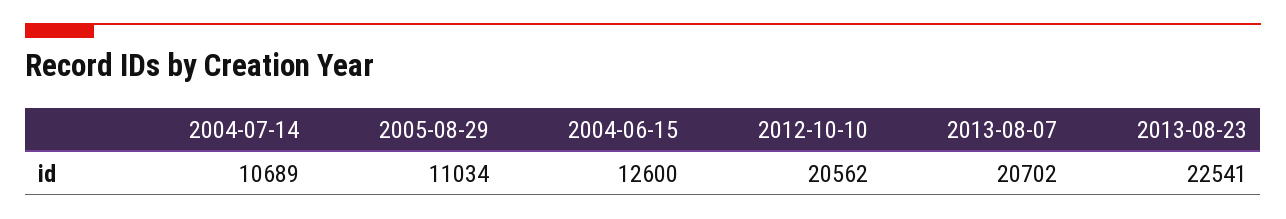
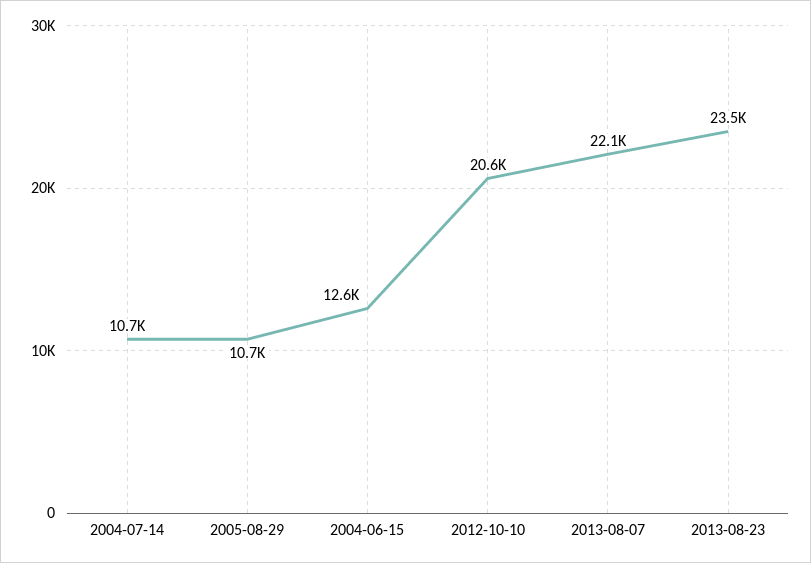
2005-08-29: 11034 -> 10700
2013-08-07: 20702 -> 22100
2013-08-23: 22541 -> 23500

